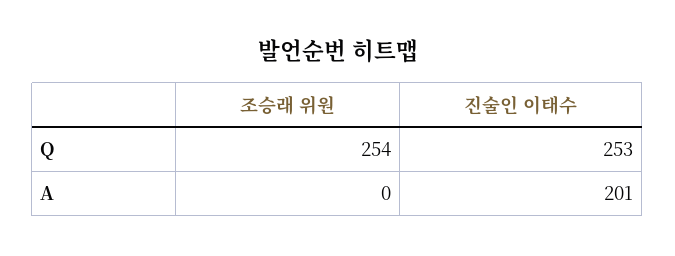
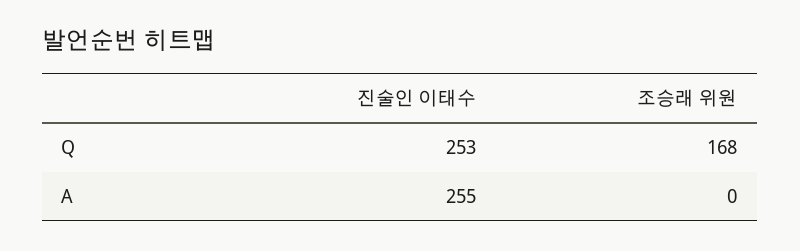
조승래 위원, Q: 254 -> 168
진술인 이태수, A: 201 -> 255

